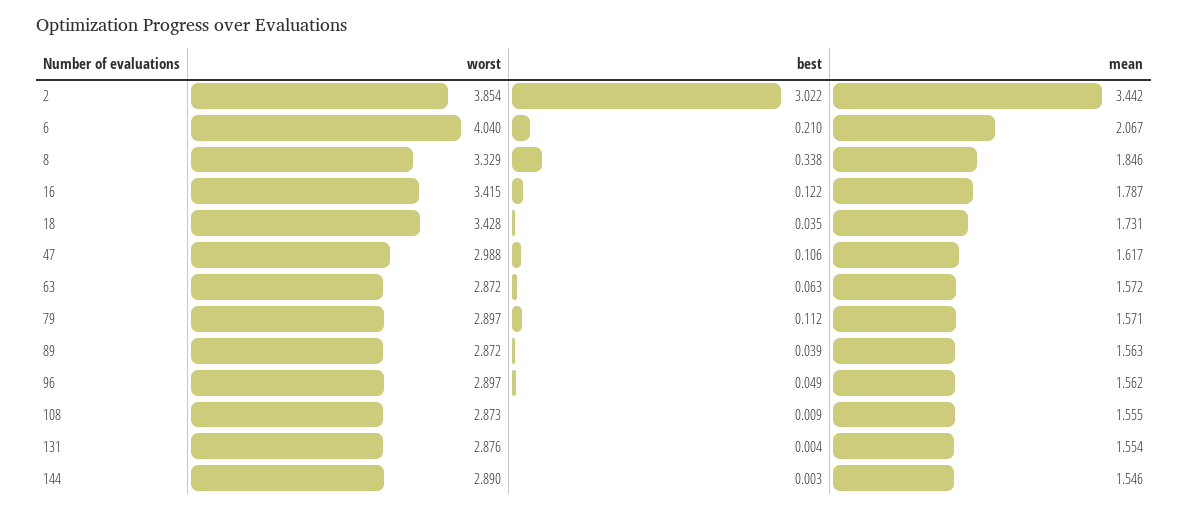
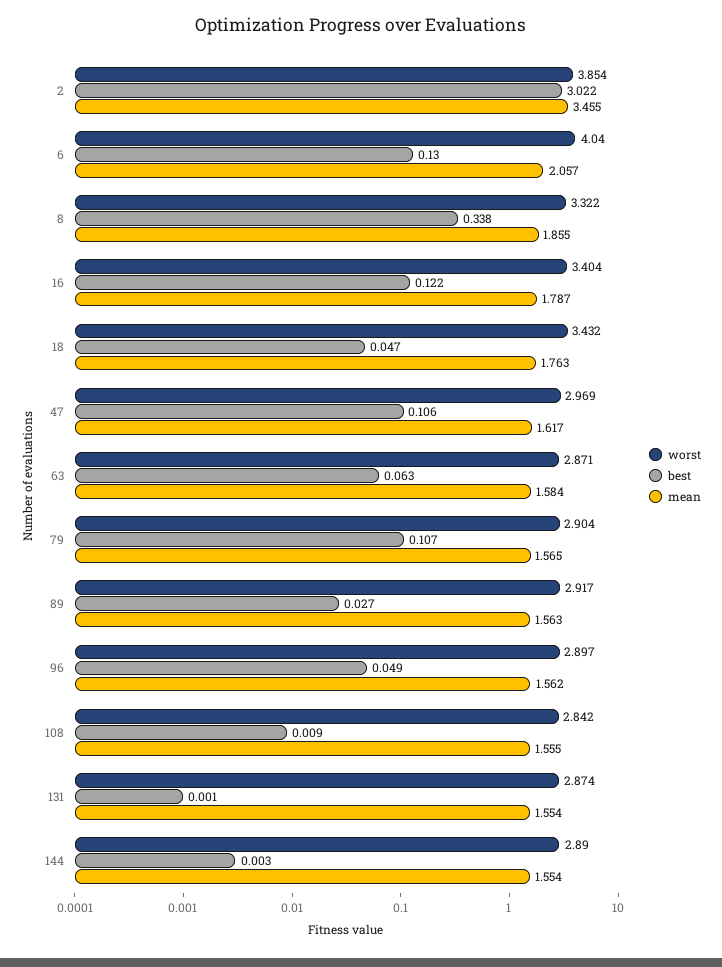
mean, 2: 3.442 -> 3.455
best, 6: 0.21 -> 0.13
mean, 6: 2.067 -> 2.057
worst, 8: 3.329 -> 3.322
mean, 8: 1.846 -> 1.855
worst, 16: 3.415 -> 3.404
worst, 18: 3.428 -> 3.432
best, 18: 0.035 -> 0.047
mean, 18: 1.731 -> 1.763
worst, 47: 2.988 -> 2.969
worst, 63: 2.872 -> 2.871
mean, 63: 1.572 -> 1.584
worst, 79: 2.897 -> 2.904
best, 79: 0.112 -> 0.107
mean, 79: 1.571 -> 1.565
worst, 89: 2.872 -> 2.917
best, 89: 0.039 -> 0.027
worst, 108: 2.873 -> 2.842
worst, 131: 2.876 -> 2.874
best, 131: 0.004 -> 0.001
mean, 144: 1.546 -> 1.554

